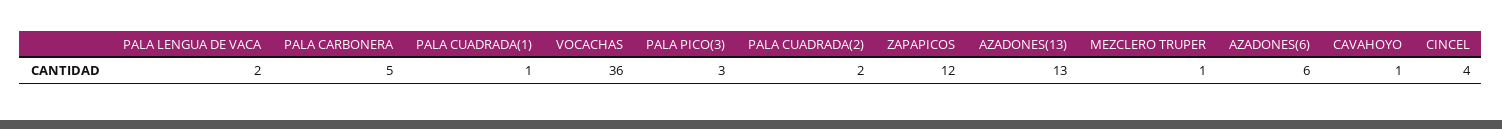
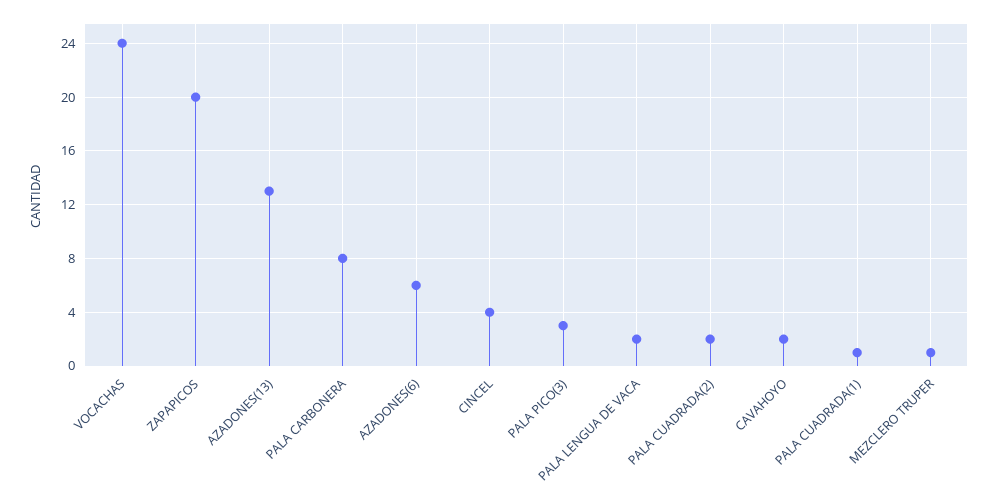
PALA CARBONERA: 5 -> 8
VOCACHAS: 36 -> 24
ZAPAPICOS: 12 -> 20
CAVAHOYO: 1 -> 2

